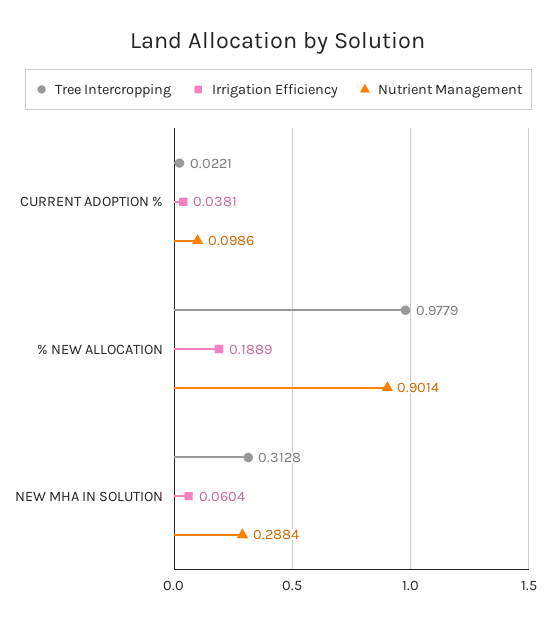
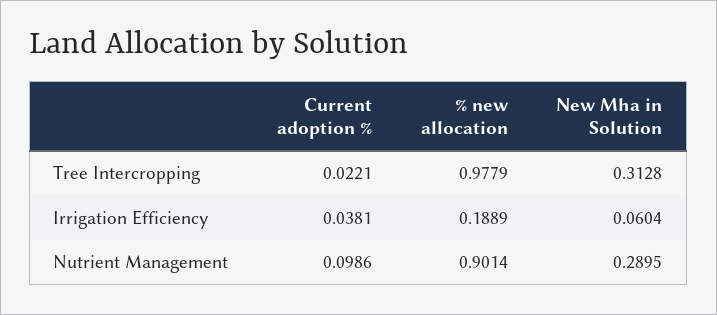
Nutrient Management, NEW MHA IN SOLUTION: 0.2884 -> 0.2895

